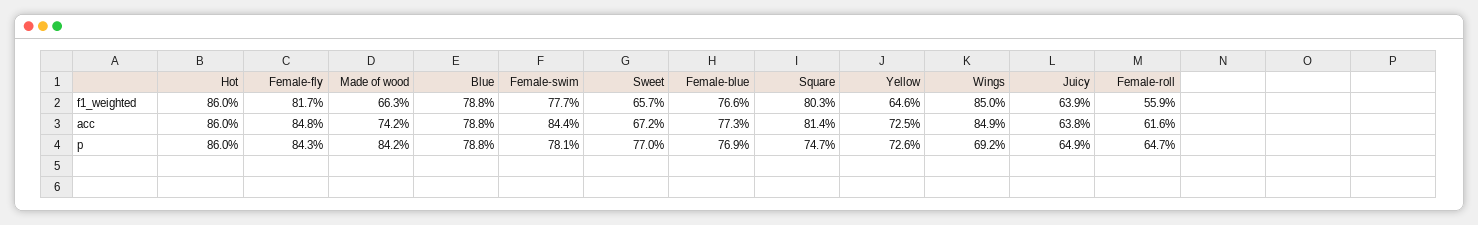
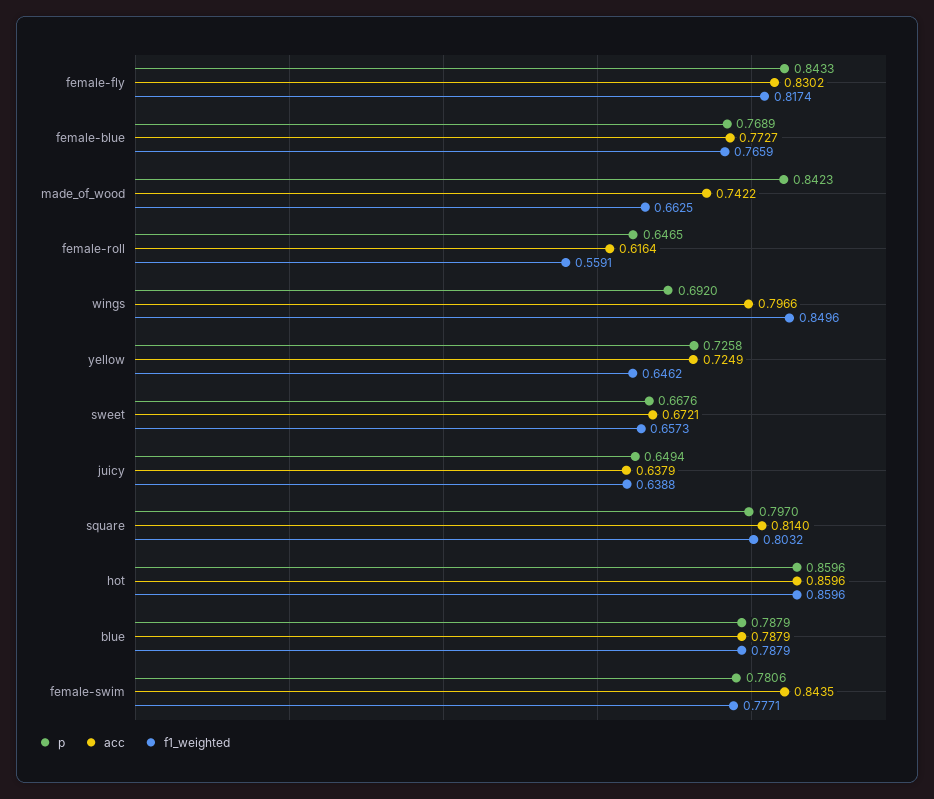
acc, Female-fly: 0.848 -> 0.8302
acc, Wings: 0.849 -> 0.7966
p, Sweet: 0.77 -> 0.6676
p, Square: 0.747 -> 0.797

